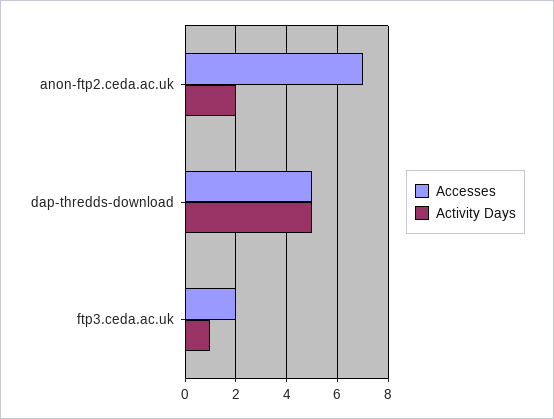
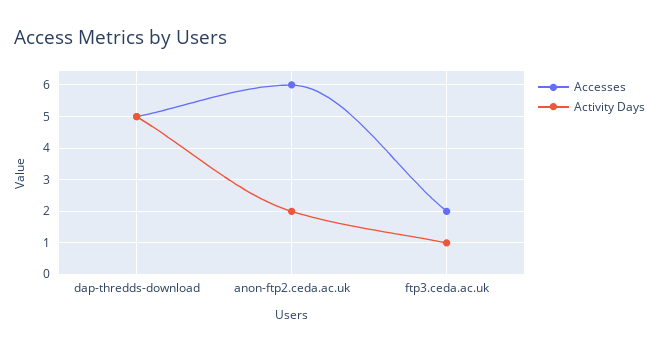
Accesses, anon-ftp2.ceda.ac.uk: 7 -> 6

